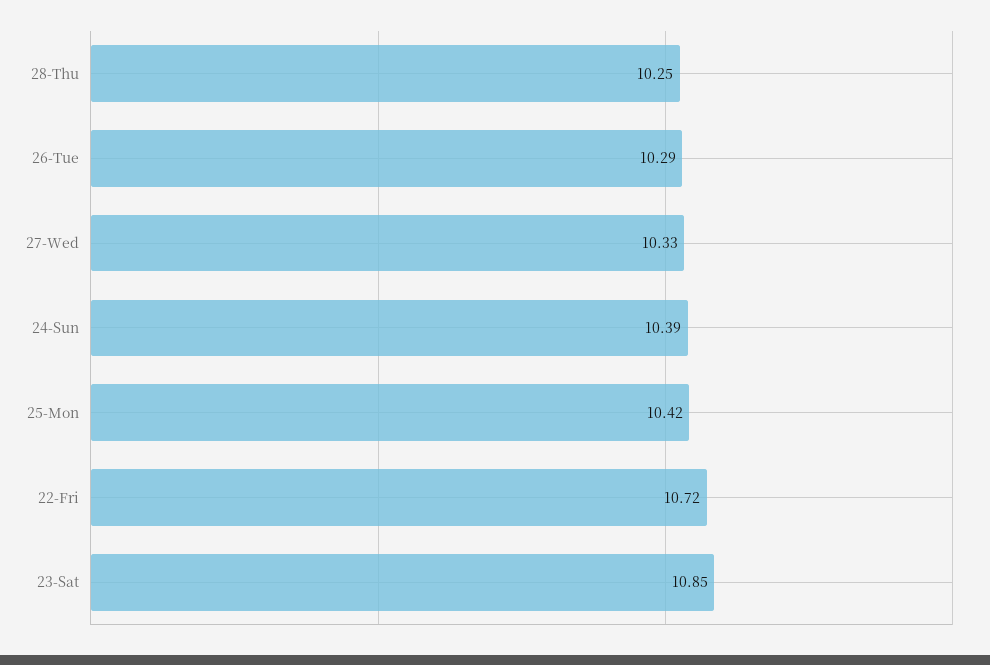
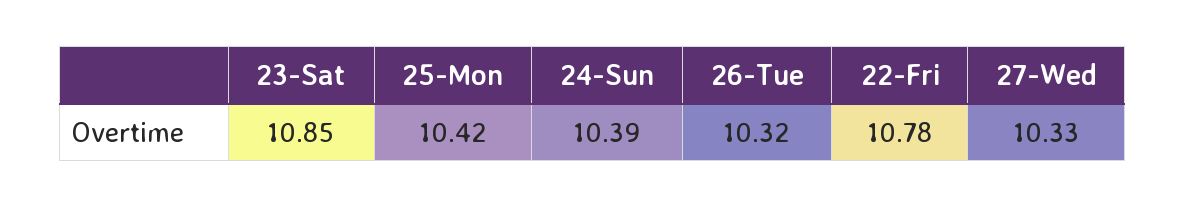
28-Thu: 10.25 -> none
26-Tue: 10.29 -> 10.32
22-Fri: 10.72 -> 10.78

